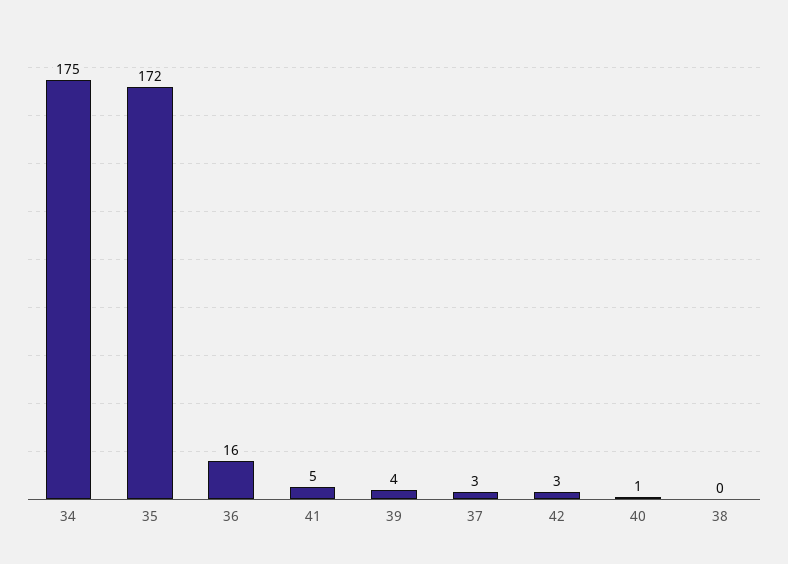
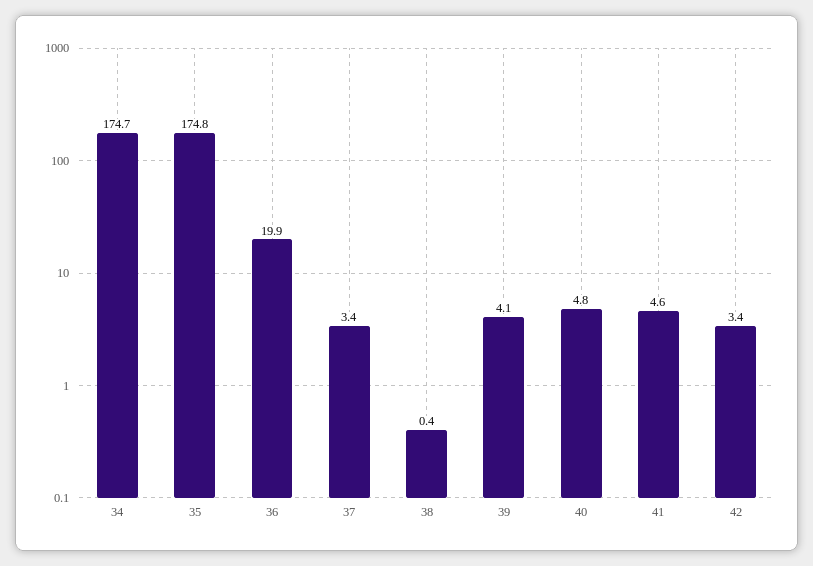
35: 172 -> 174.8
36: 16 -> 19.9
40: 1 -> 4.8

